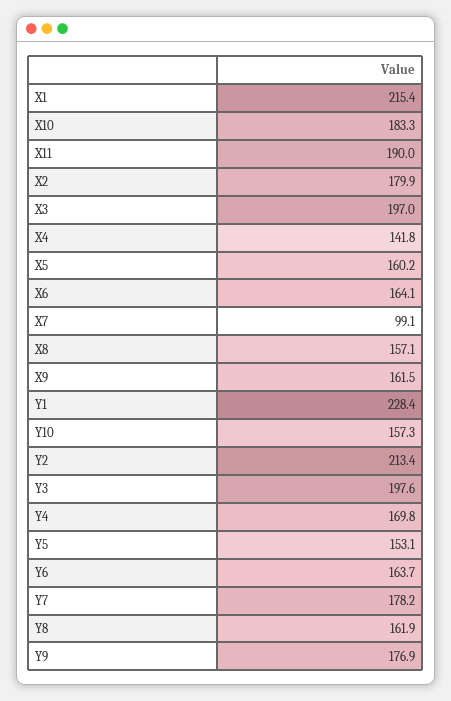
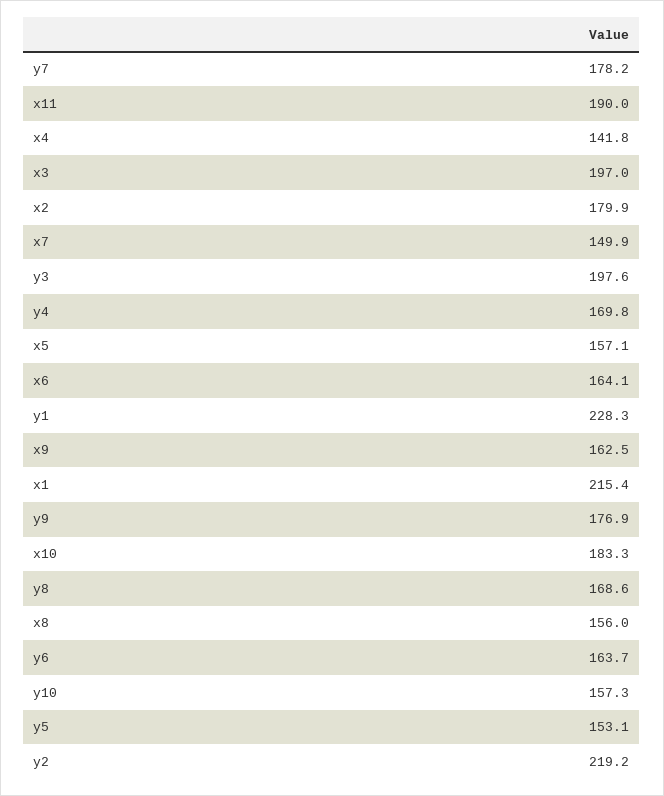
X5: 160.2 -> 157.1
X7: 99.1 -> 149.9
X8: 157.1 -> 156
X9: 161.5 -> 162.5
Y1: 228.4 -> 228.3
Y2: 213.4 -> 219.2
Y8: 161.9 -> 168.6

